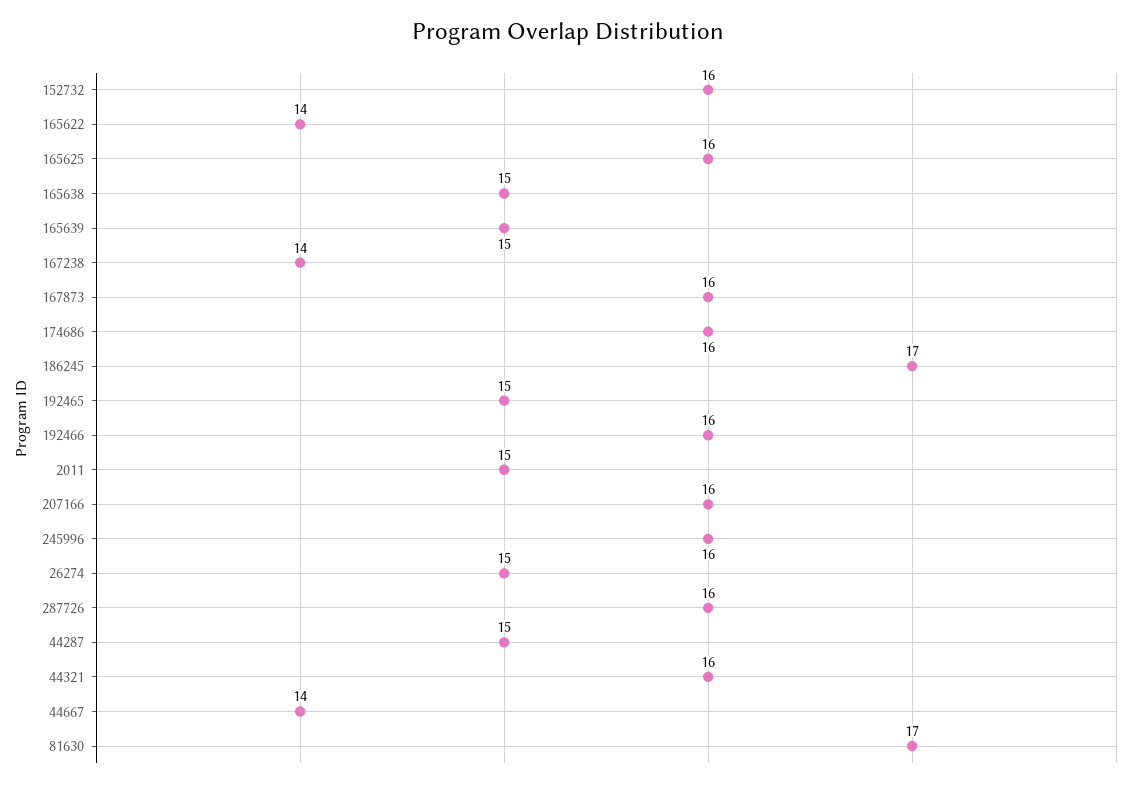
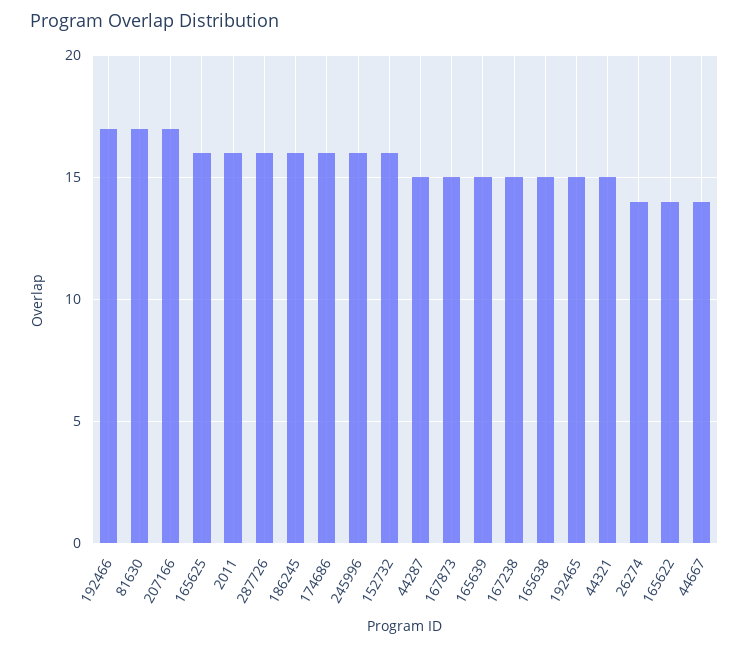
167238: 14 -> 15
167873: 16 -> 15
186245: 17 -> 16
192466: 16 -> 17
2011: 15 -> 16
207166: 16 -> 17
26274: 15 -> 14
44321: 16 -> 15

